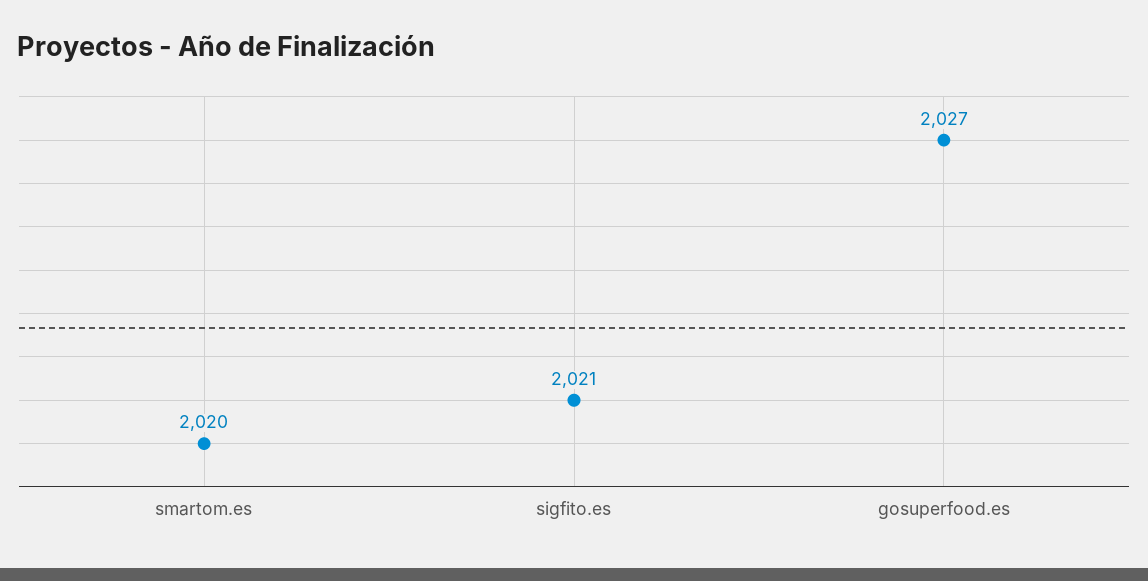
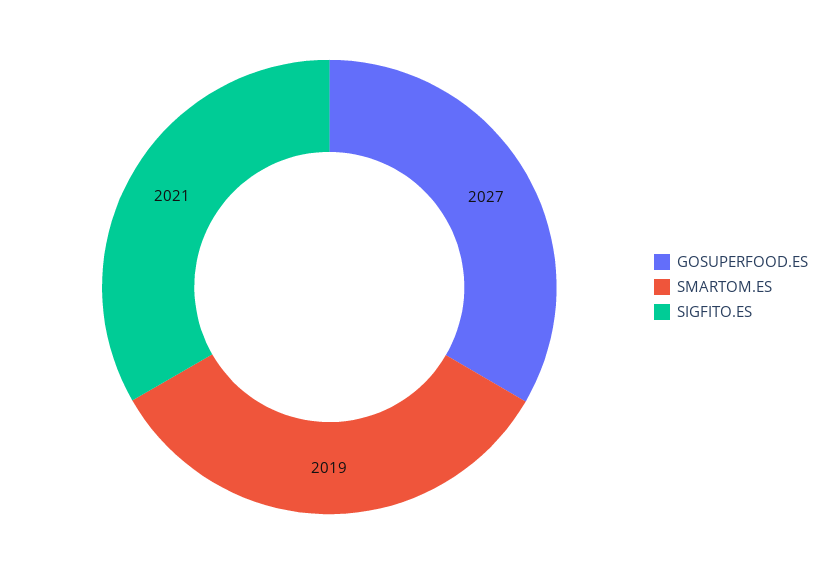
smartom.es: 2020 -> 2019

